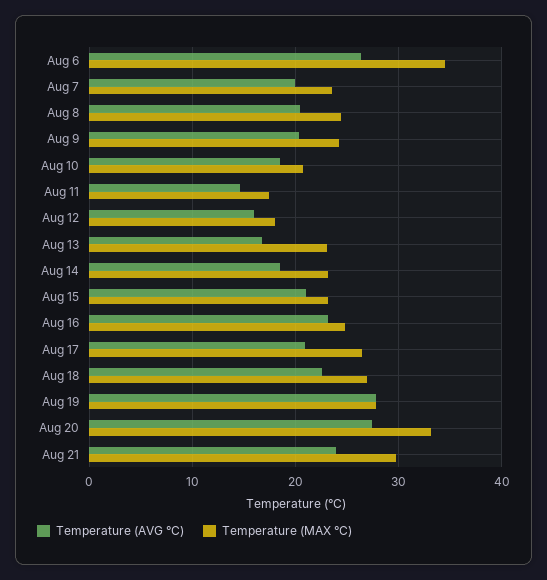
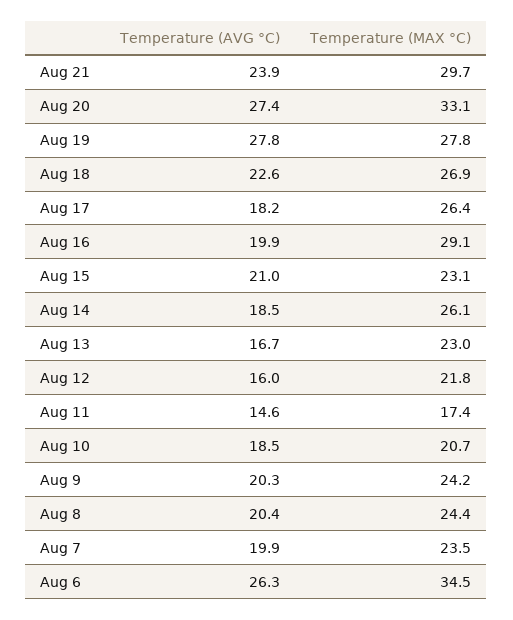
Temperature (MAX °C), Aug 12: 18 -> 21.8
Temperature (MAX °C), Aug 14: 23 -> 26.1
Temperature (AVG °C), Aug 16: 23 -> 19.9
Temperature (MAX °C), Aug 16: 25 -> 29.1
Temperature (AVG °C), Aug 17: 21 -> 18.2

